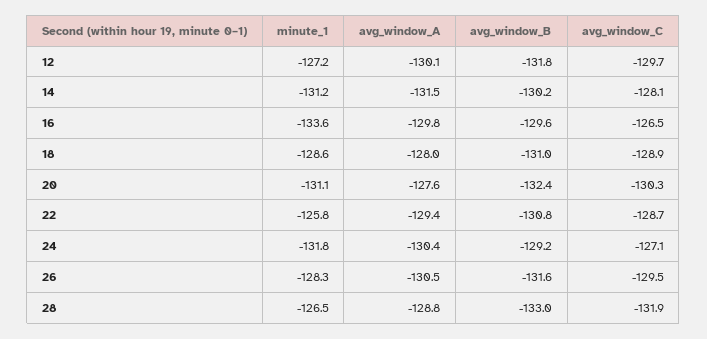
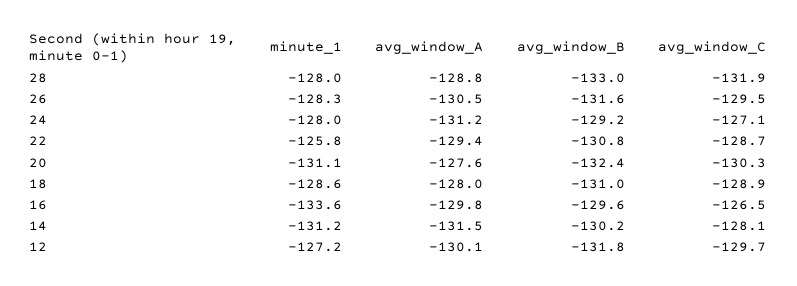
minute_1, 24: -131.8 -> -128
avg_window_A, 24: -130.4 -> -131.2
minute_1, 28: -126.5 -> -128

